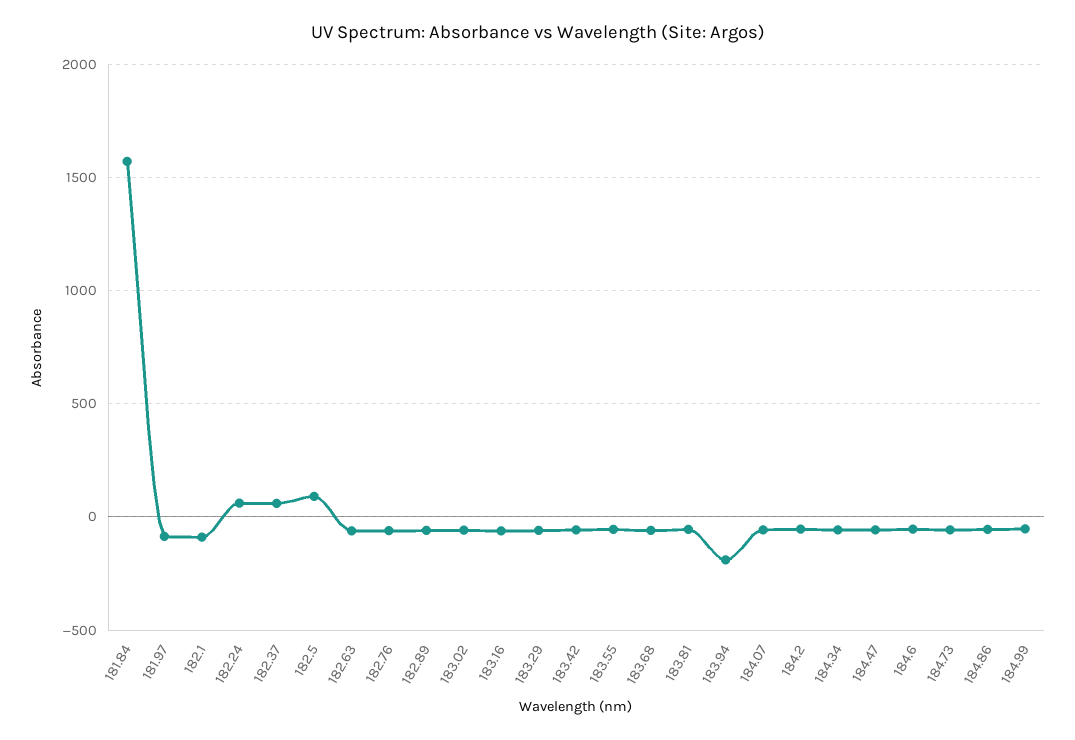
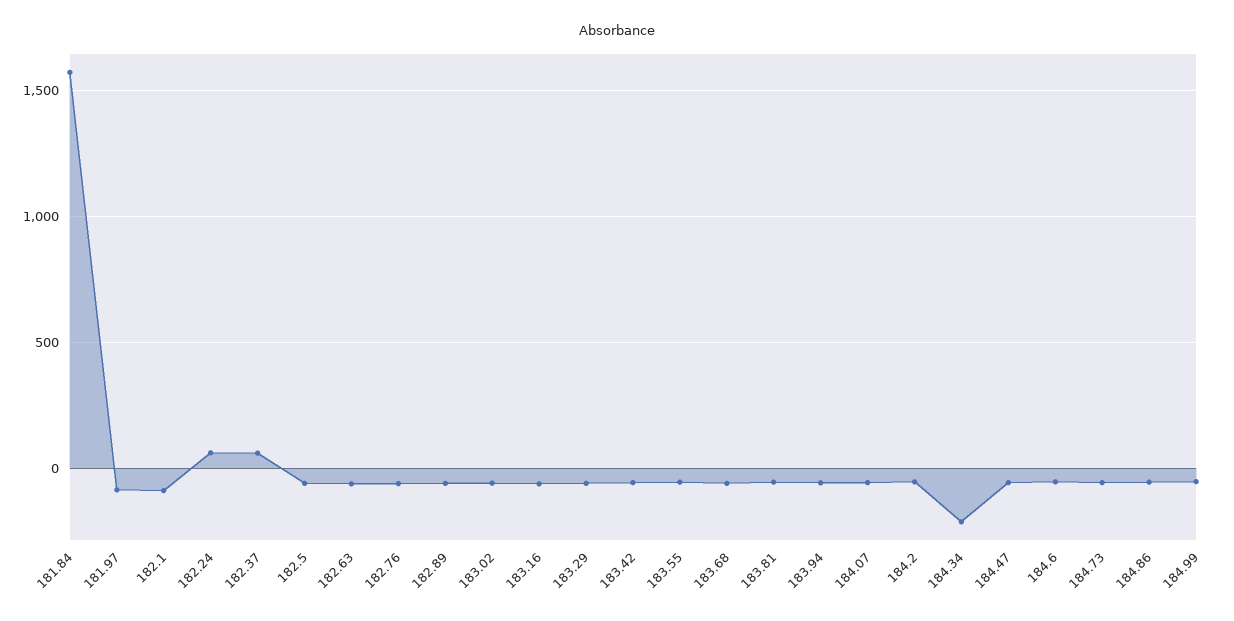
182.5: 100 -> -50
183.94: -200 -> -50
184.34: -50 -> -200

